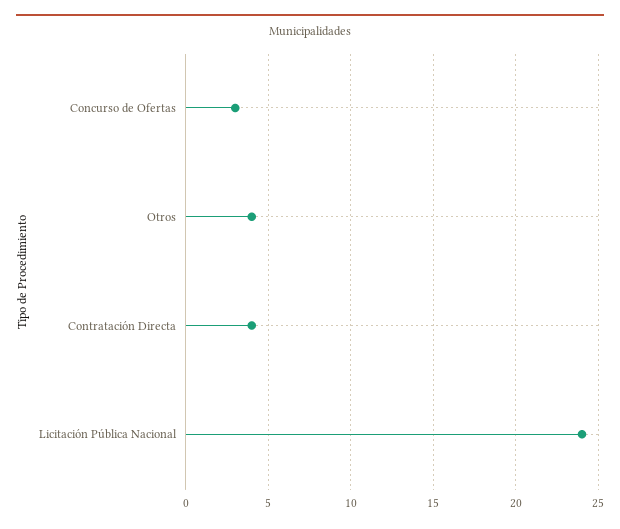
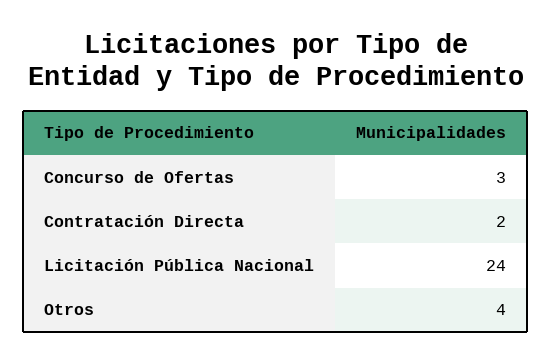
Contratación Directa: 4 -> 2

